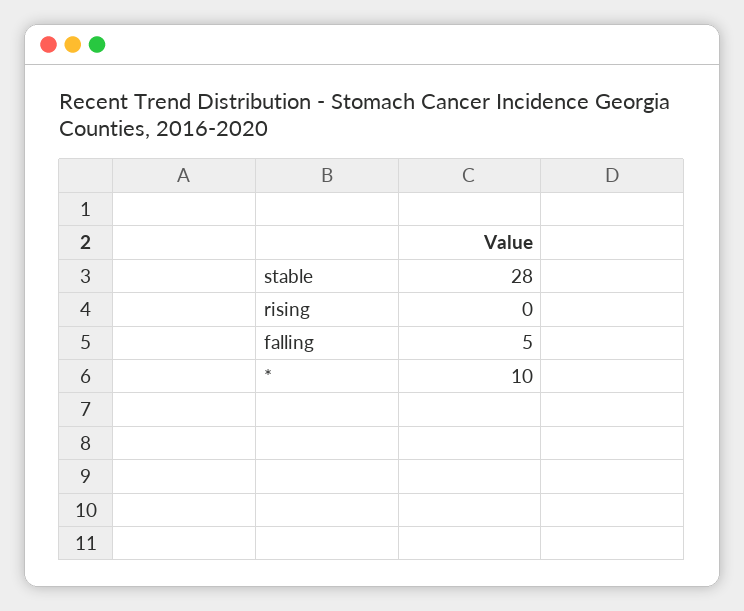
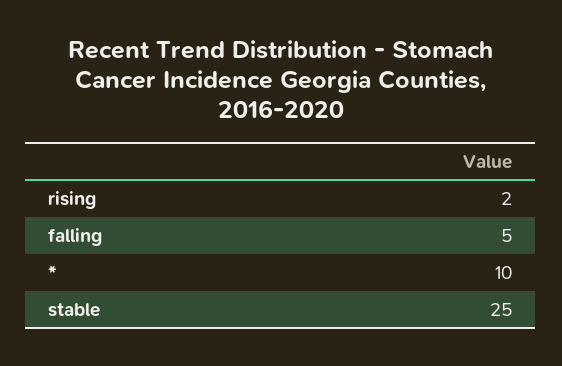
stable: 28 -> 25
rising: 0 -> 2

